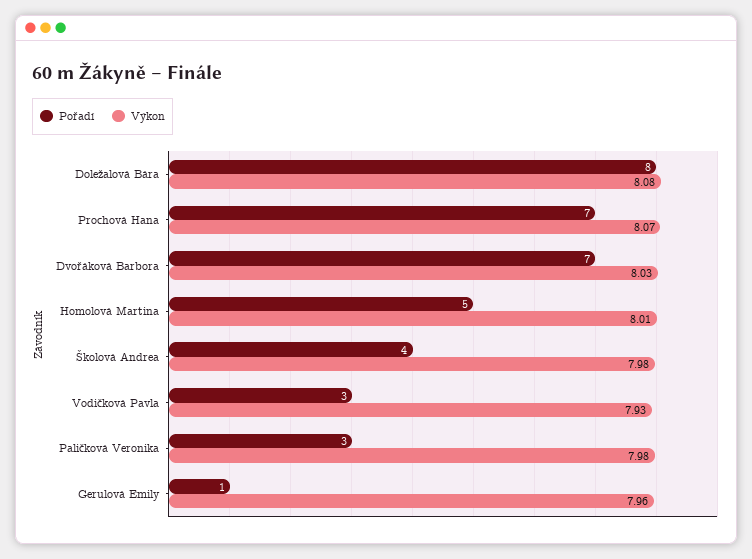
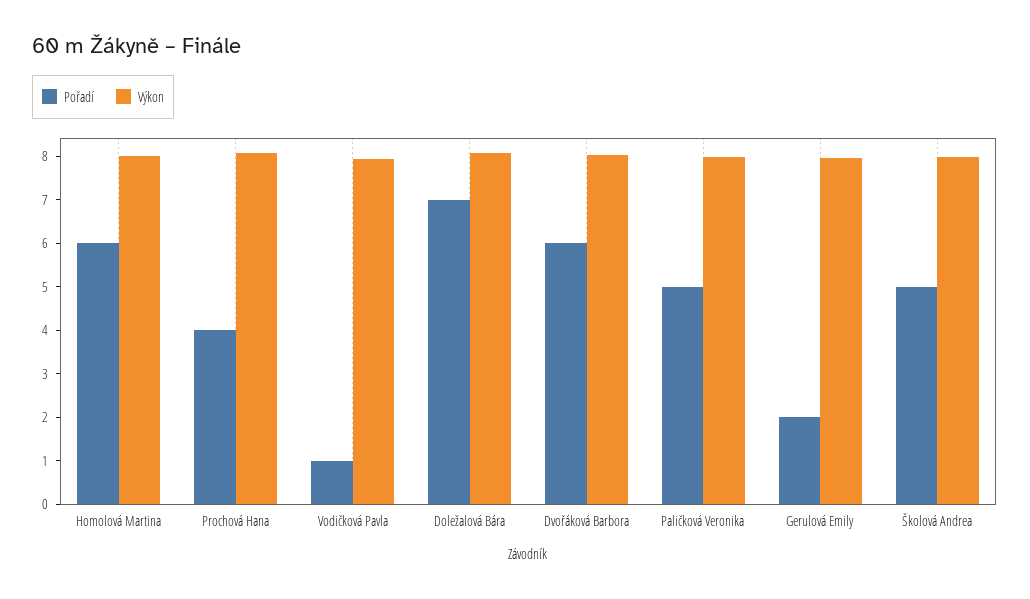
Pořadí, Doležalová Bára: 8 -> 7
Pořadí, Prochová Hana: 7 -> 4
Pořadí, Dvořáková Barbora: 7 -> 6
Pořadí, Homolová Martina: 5 -> 6
Pořadí, Školová Andrea: 4 -> 5
Pořadí, Vodičková Pavla: 3 -> 1
Pořadí, Paličková Veronika: 3 -> 5
Pořadí, Gerulová Emily: 1 -> 2

